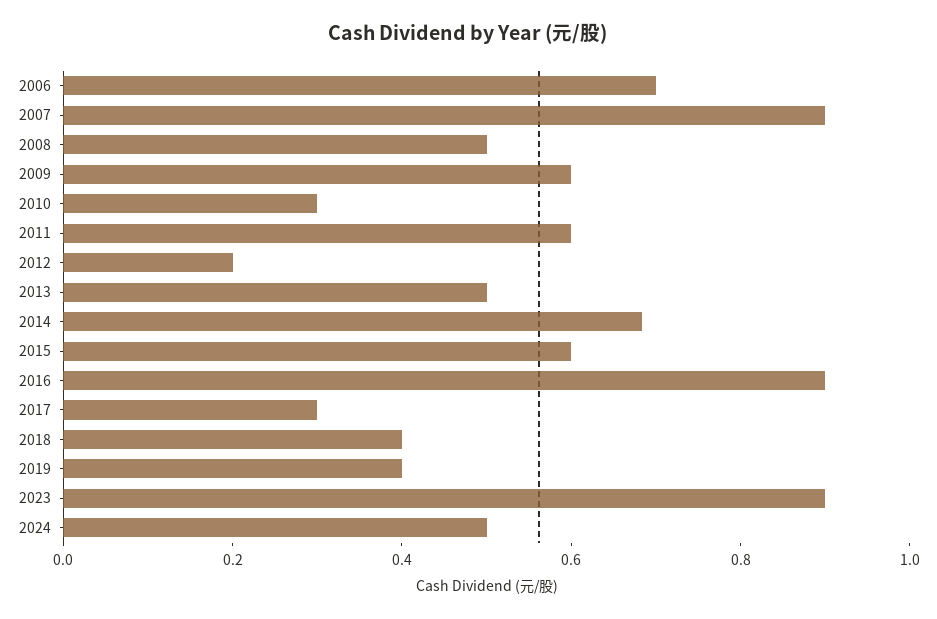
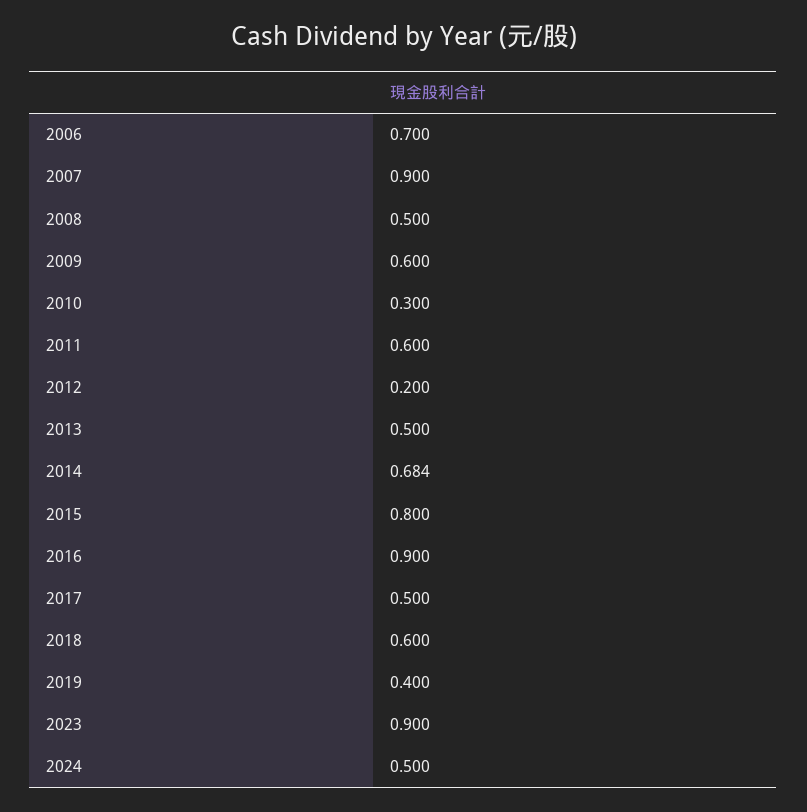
2015: 0.6 -> 0.8
2017: 0.3 -> 0.5
2018: 0.4 -> 0.6

